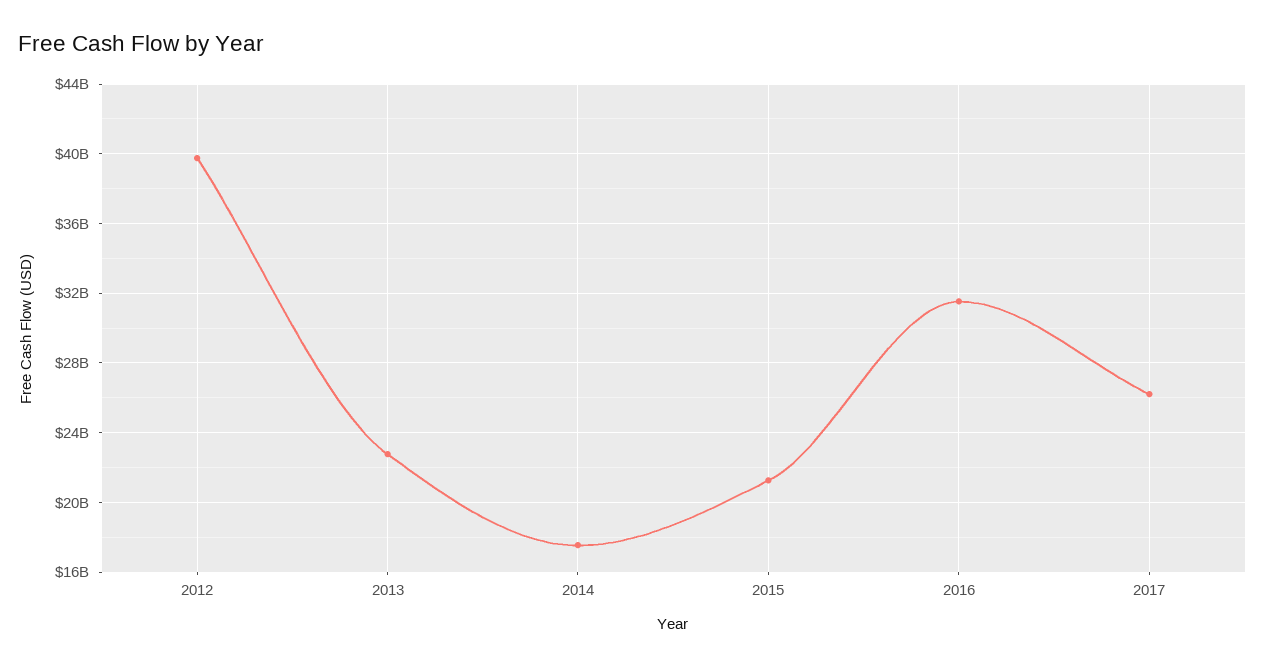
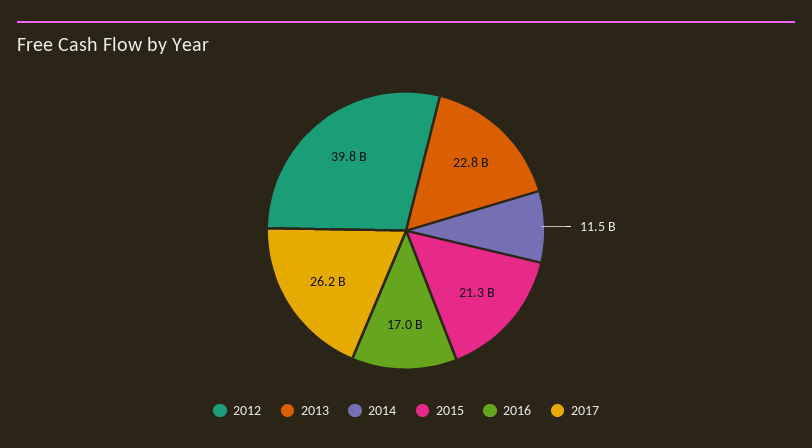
2014: 17500000000 -> 11500000000
2016: 31500000000 -> 17000000000

